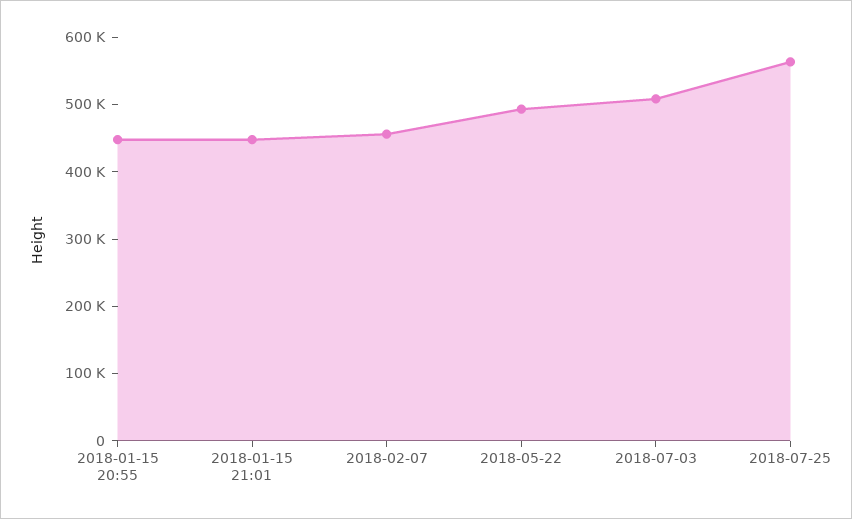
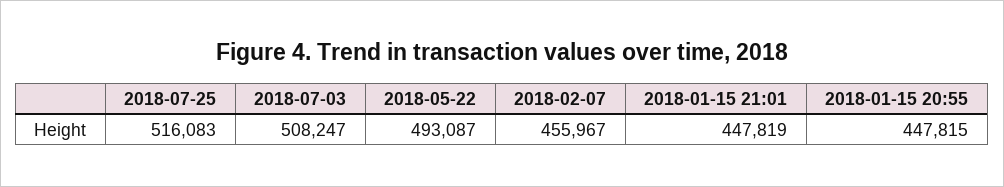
2018-07-25: 560000 -> 516083

